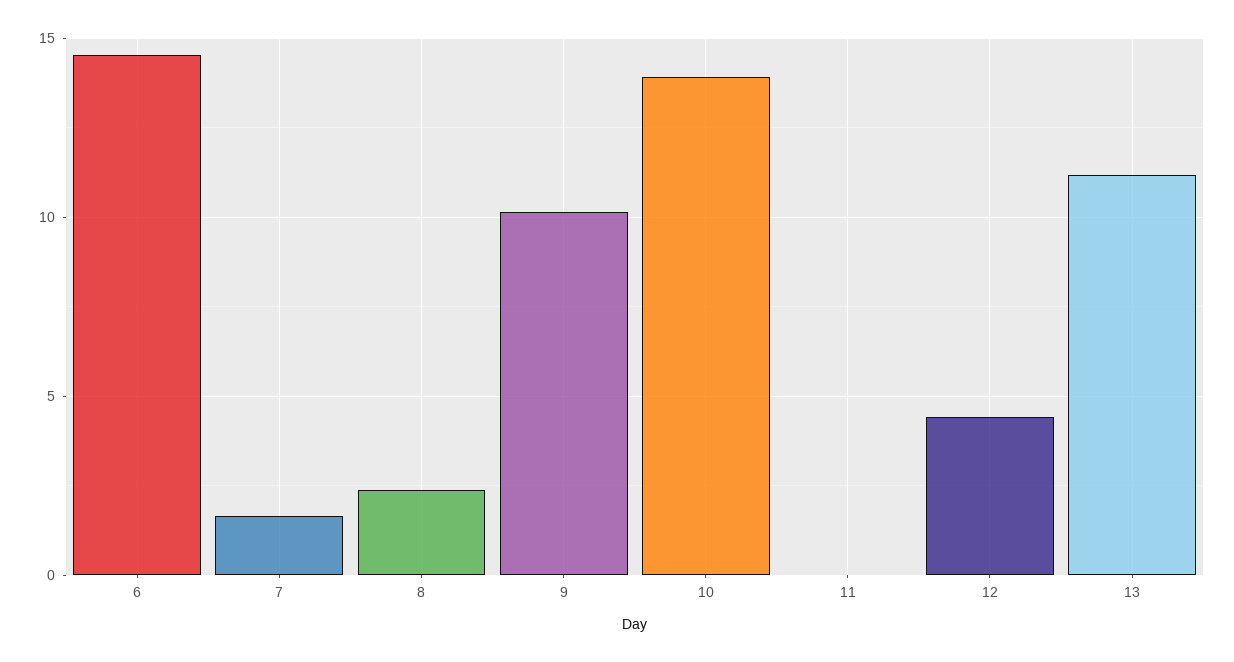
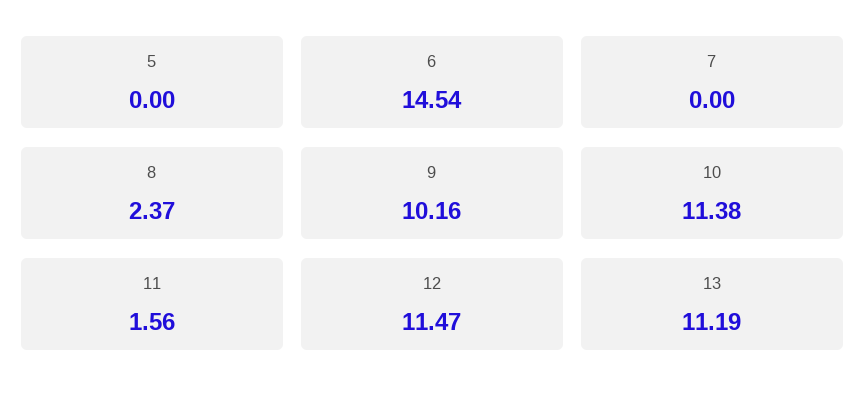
7: 1.5 -> 0
10: 14 -> 11.38
11: 0 -> 1.56
12: 4.5 -> 11.47
5: none -> 0

